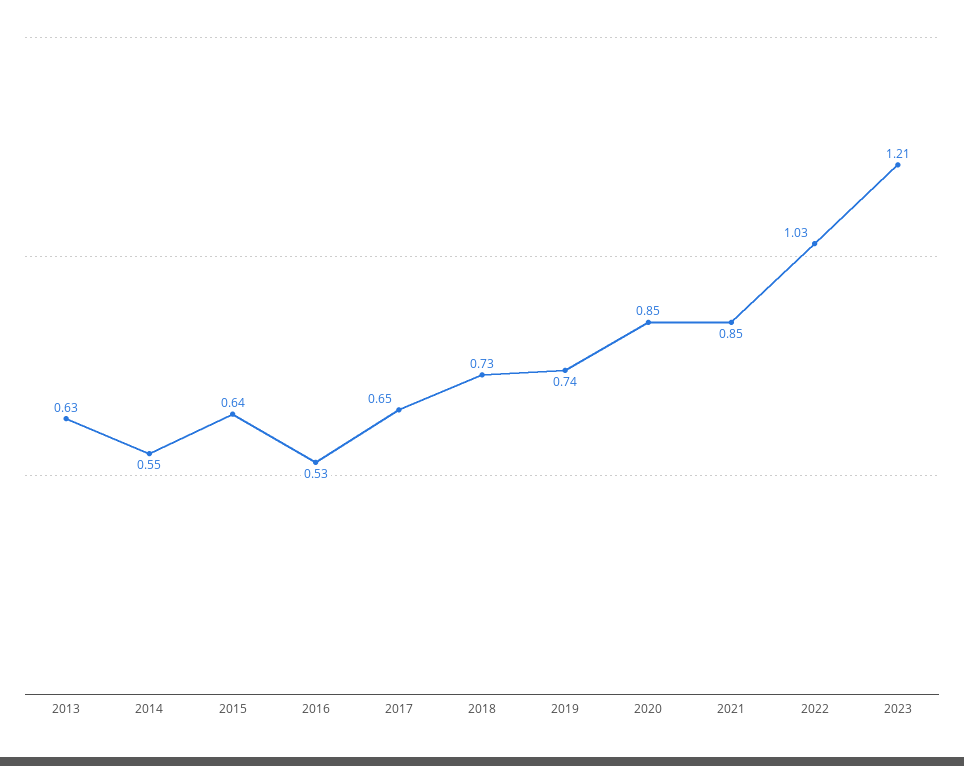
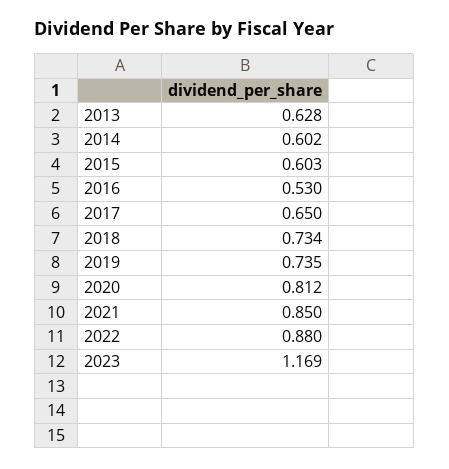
2014: 0.55 -> 0.602
2015: 0.64 -> 0.603
2020: 0.85 -> 0.812
2022: 1.03 -> 0.88
2023: 1.21 -> 1.169

